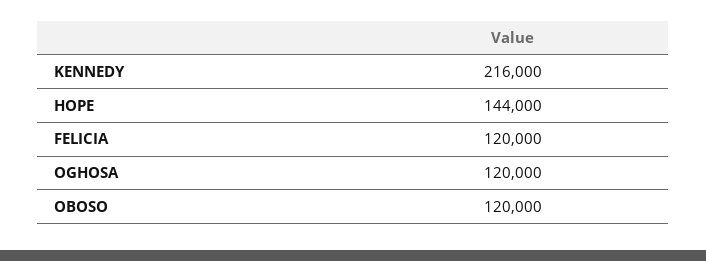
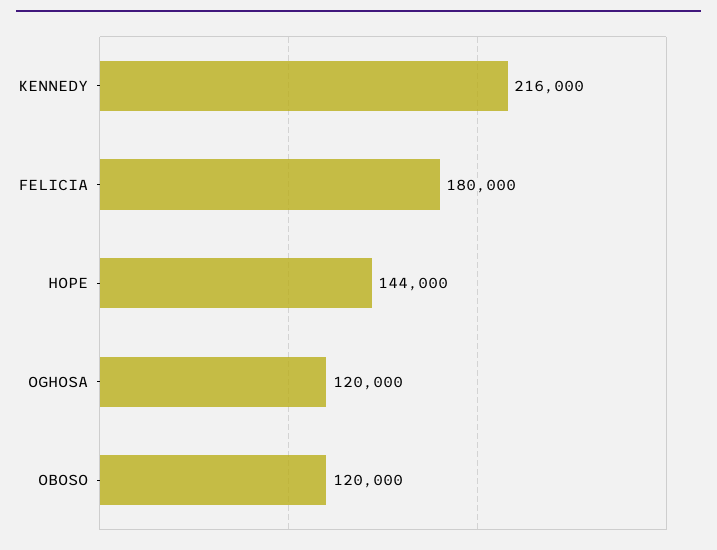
FELICIA: 120000 -> 180000

